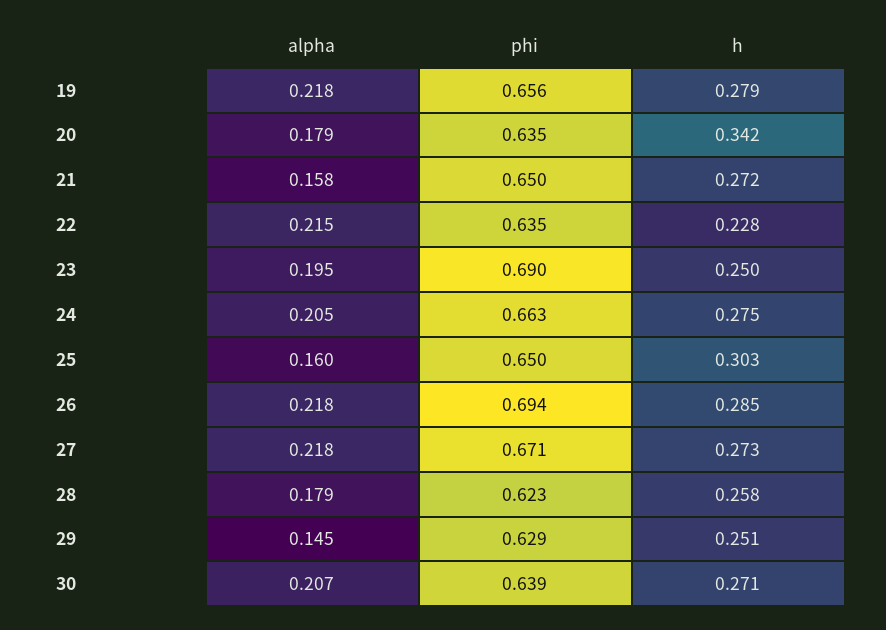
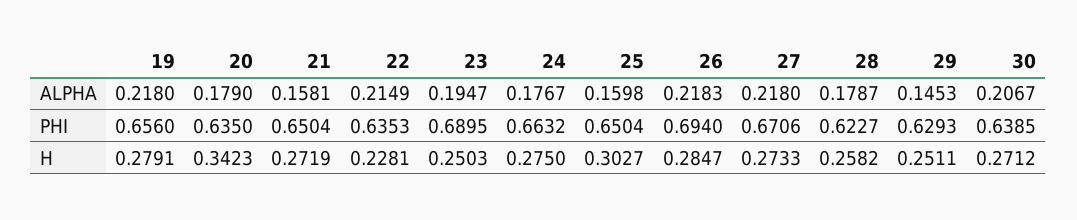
alpha, 24: 0.205 -> 0.1767

